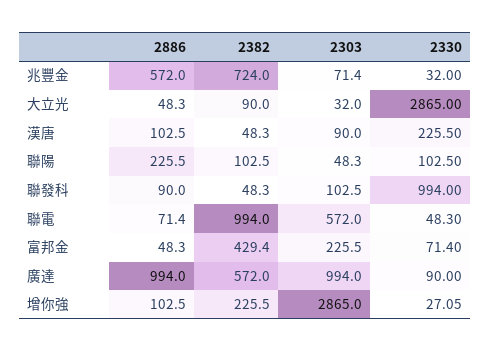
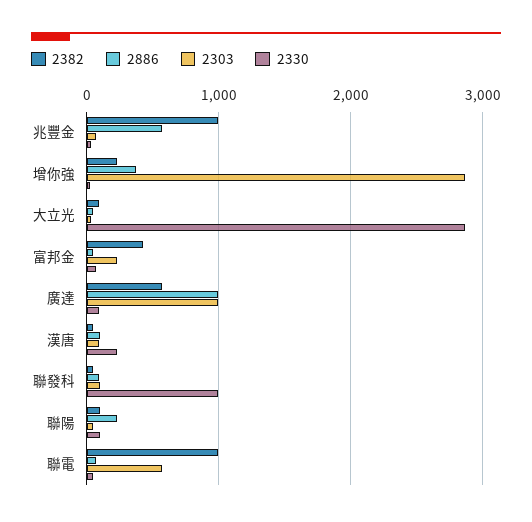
2382, 兆豐金: 724 -> 1000
2886, 增你強: 102.5 -> 400

